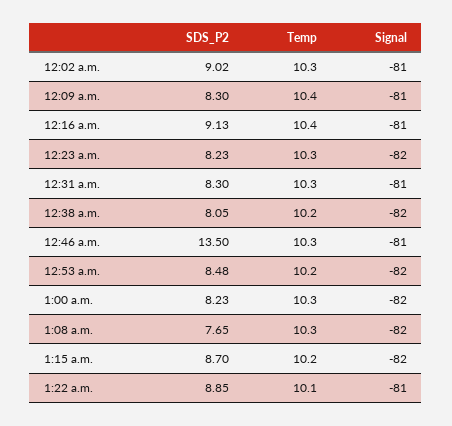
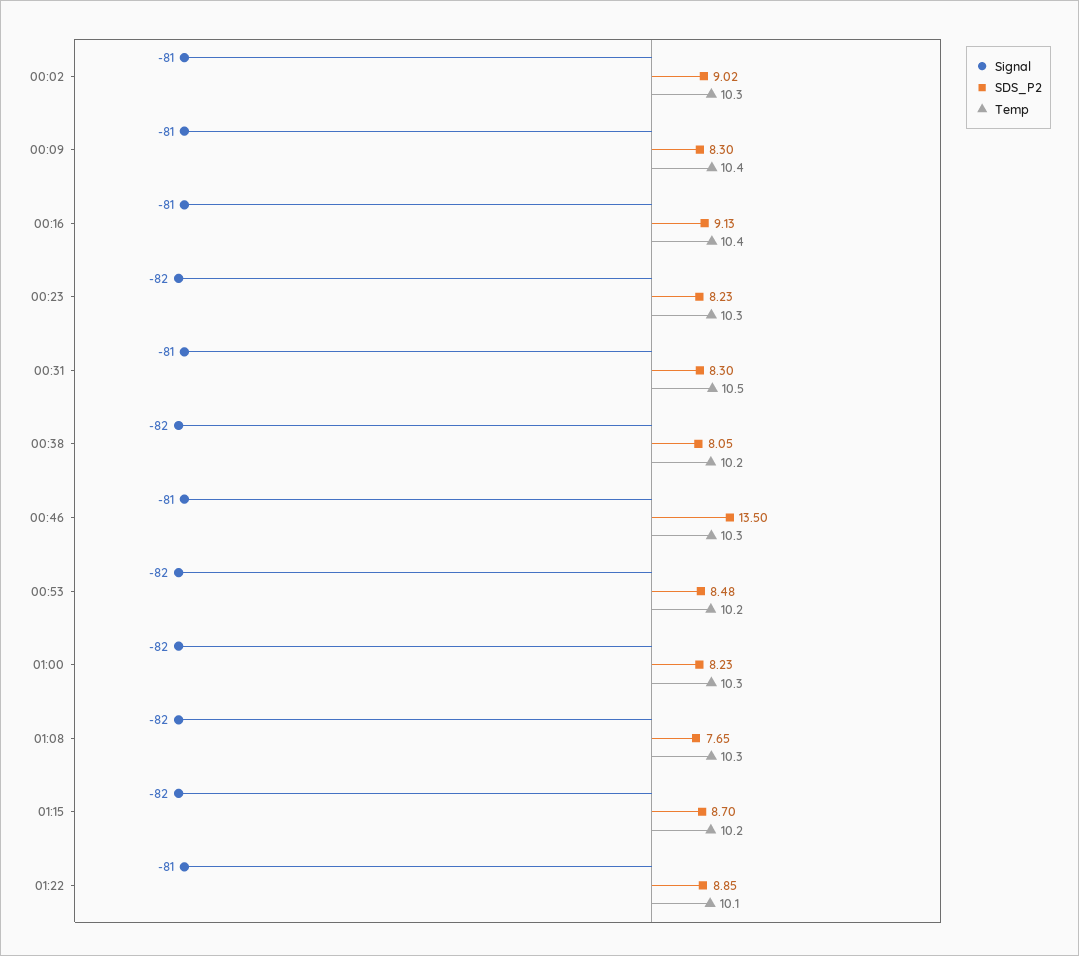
Temp, 12:31 a.m.: 10.3 -> 10.5

